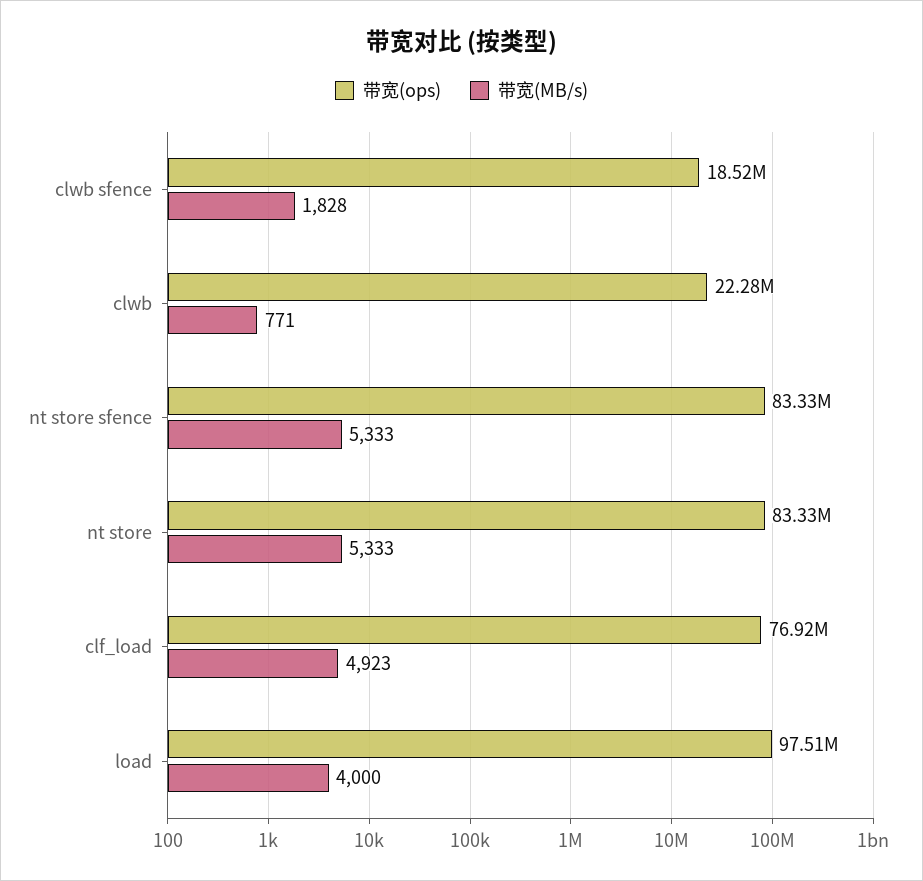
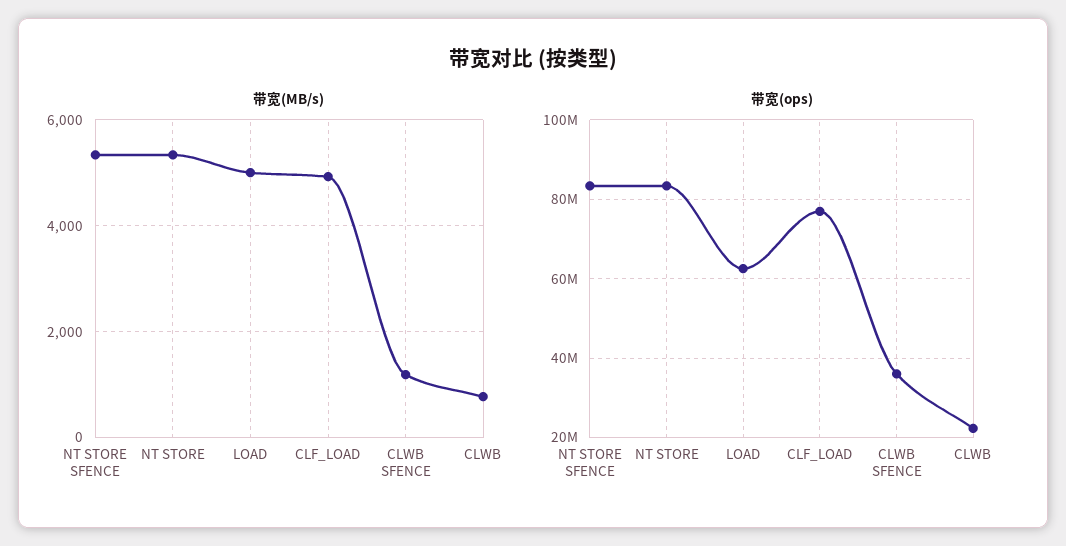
带宽(ops), clwb sfence: 18520000 -> 36000000
带宽(MB/s), clwb sfence: 1828 -> 1200
带宽(ops), load: 97510000 -> 62000000
带宽(MB/s), load: 4000 -> 5000

